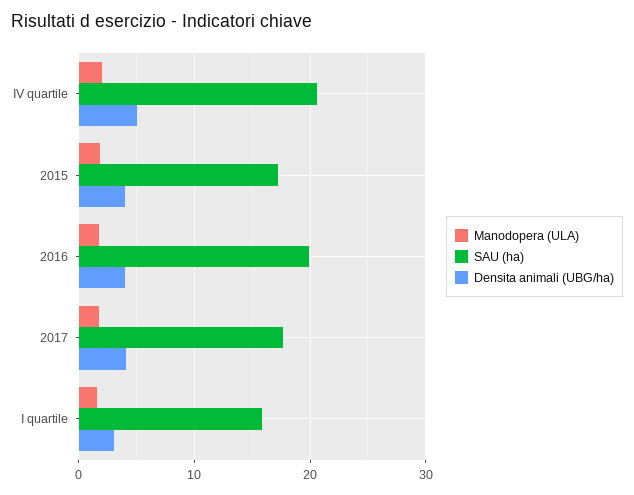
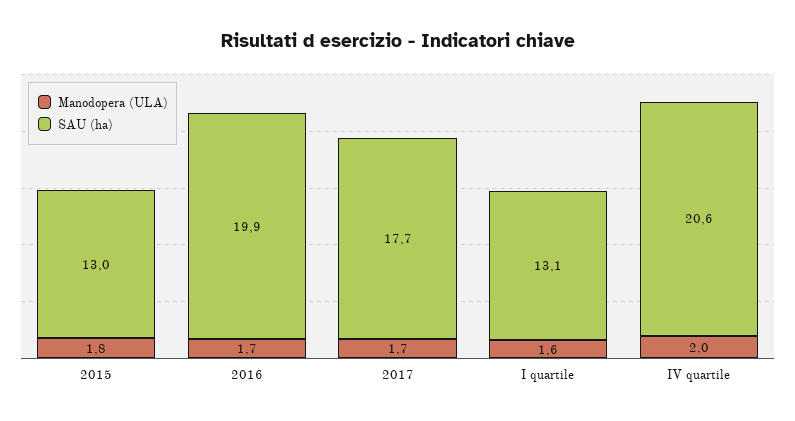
Densita animali (UBG/ha), IV quartile: 5 -> none
SAU (ha), 2015: 17 -> 13
Densita animali (UBG/ha), 2015: 4 -> none
Densita animali (UBG/ha), 2016: 4 -> none
Densita animali (UBG/ha), 2017: 4 -> none
SAU (ha), I quartile: 16 -> 13.1
Densita animali (UBG/ha), I quartile: 3 -> none

